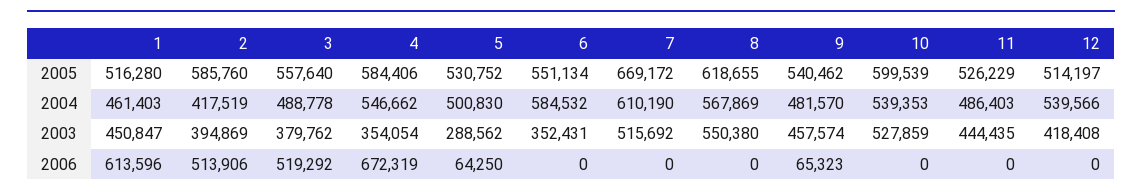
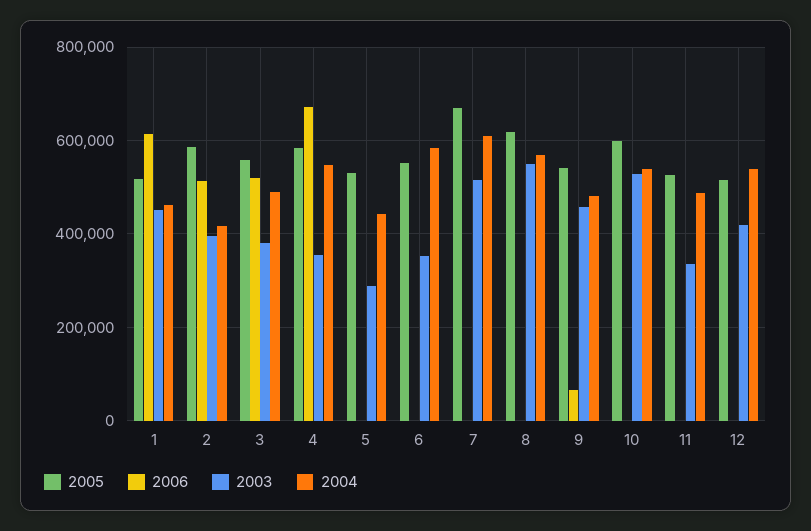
2004, 5: 500830 -> 440000
2003, 11: 444435 -> 340000
2006, 5: 64250 -> 0

